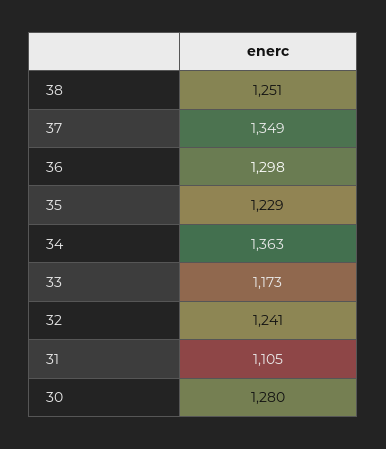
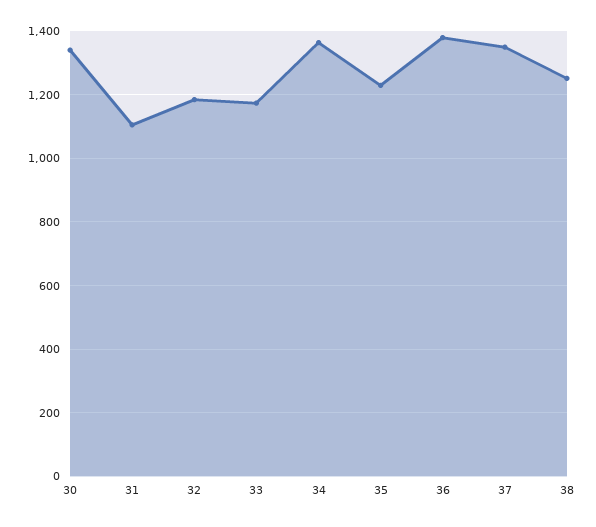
36: 1298 -> 1380
32: 1241 -> 1180
30: 1280 -> 1340

